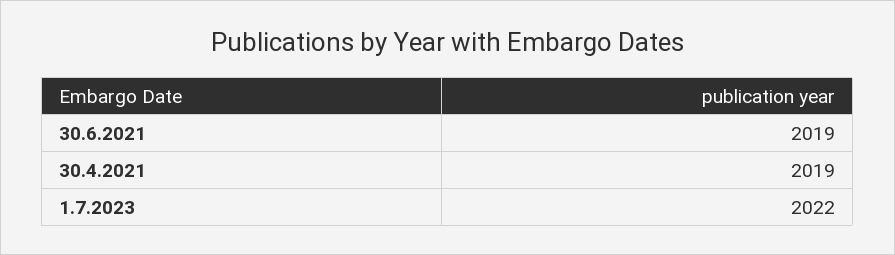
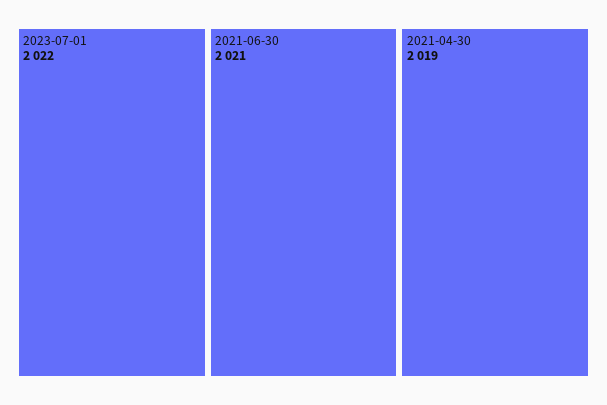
30.6.2021: 2019 -> 2021

